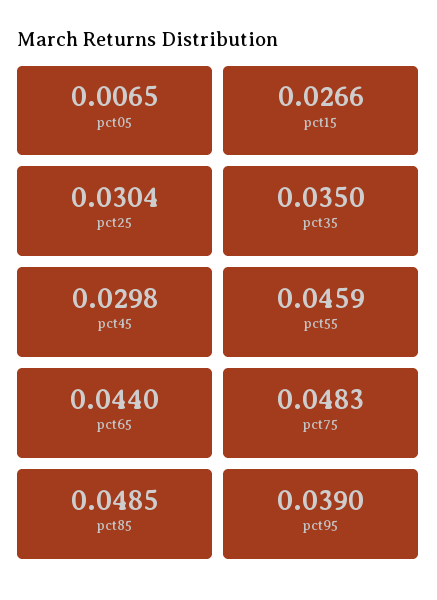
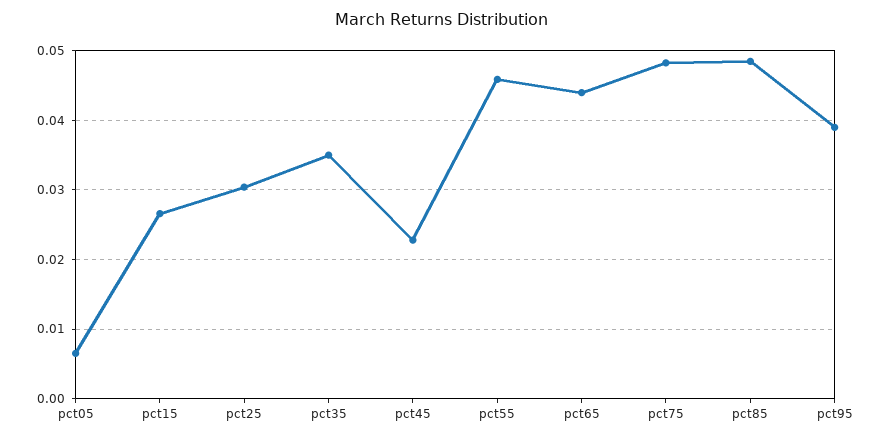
pct45: 0.0298 -> 0.023

